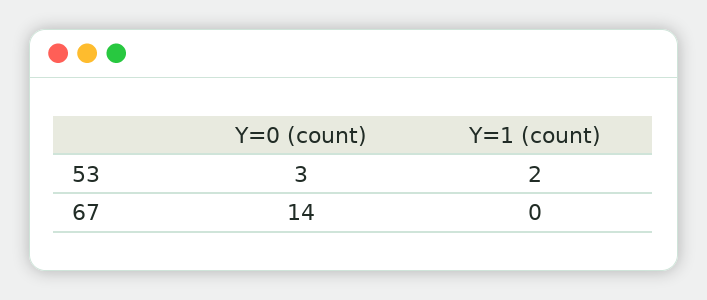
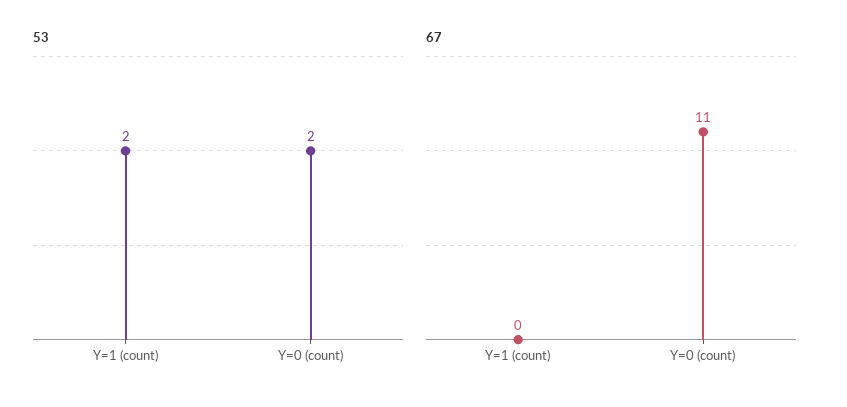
53, Y=0 (count): 3 -> 2
67, Y=0 (count): 14 -> 11

